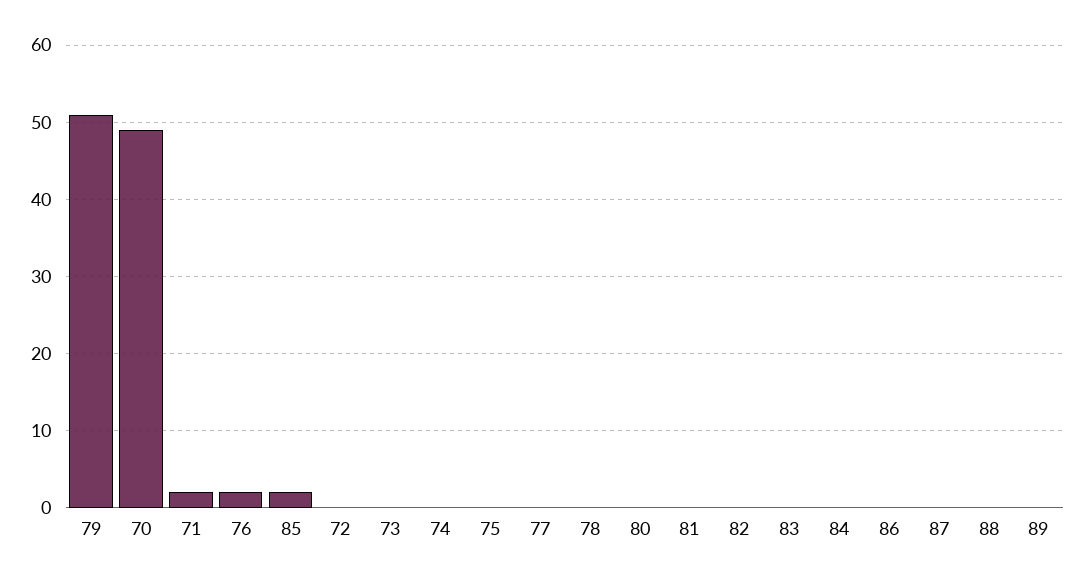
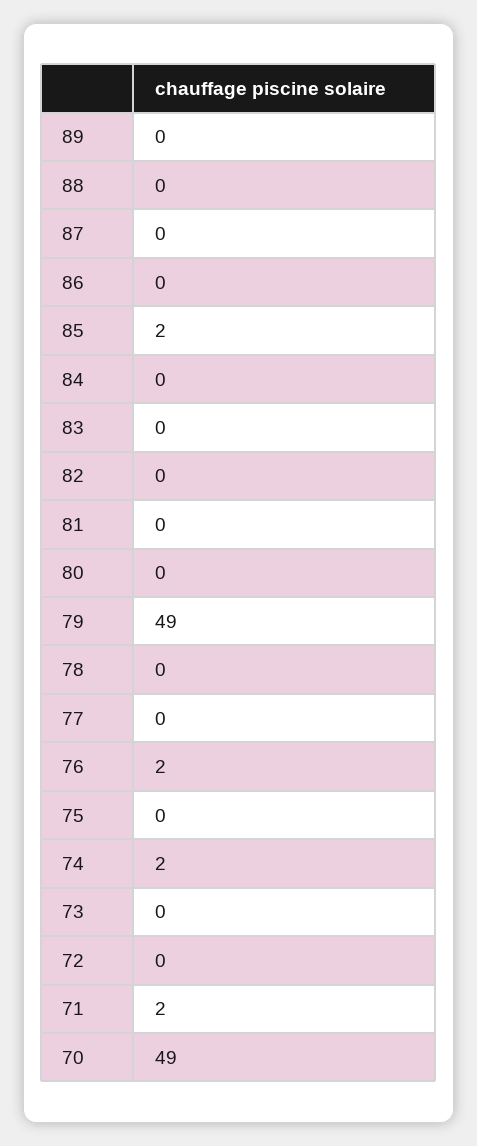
79: 51 -> 49
74: 0 -> 2

